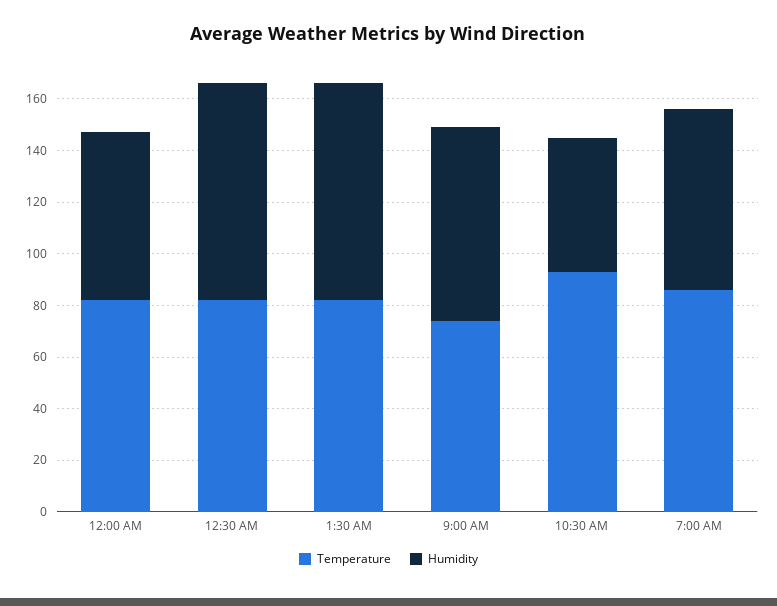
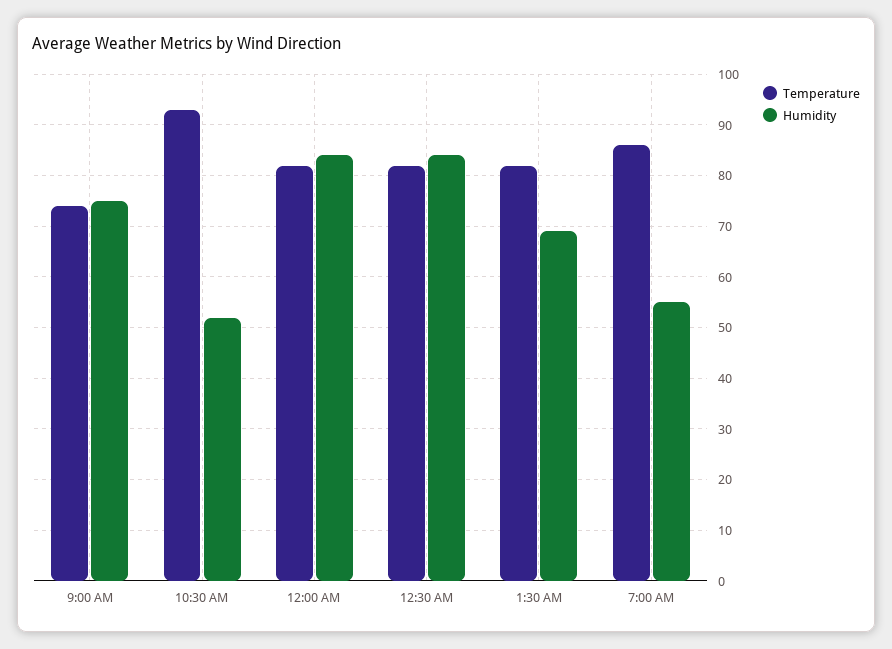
Humidity, 12:00 AM: 65 -> 85
Humidity, 1:30 AM: 85 -> 70
Humidity, 7:00 AM: 70 -> 55

